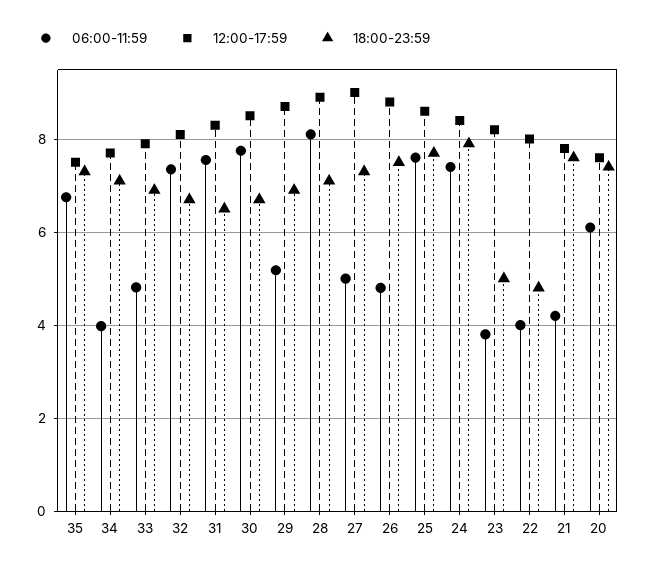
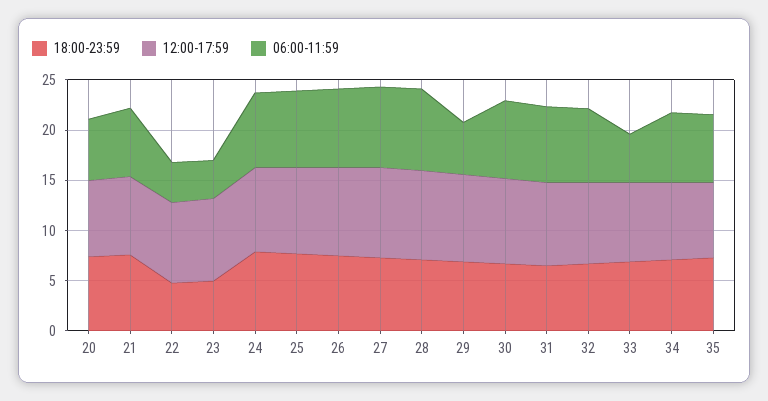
06:00-11:59, 34: 4 -> 7
06:00-11:59, 27: 5 -> 8
06:00-11:59, 26: 4.8 -> 8
06:00-11:59, 21: 4.2 -> 7

